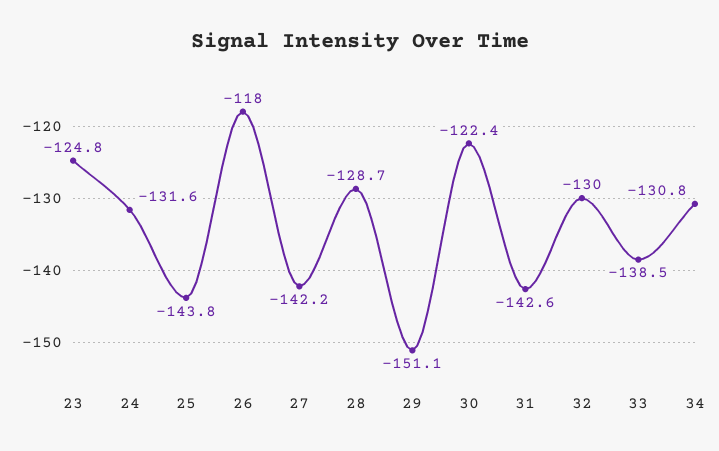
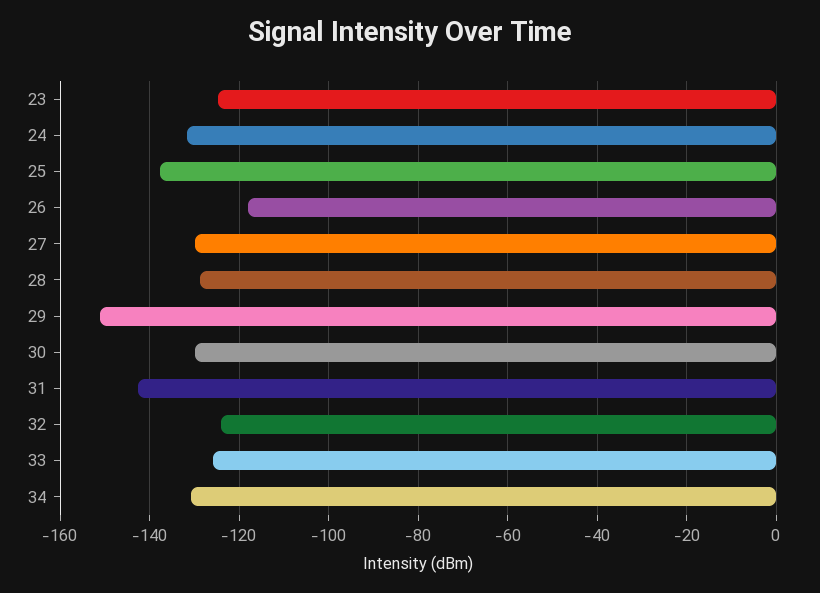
25: -143.8 -> -138
27: -142.2 -> -130
30: -122.4 -> -130
32: -130 -> -124
33: -138.5 -> -126

